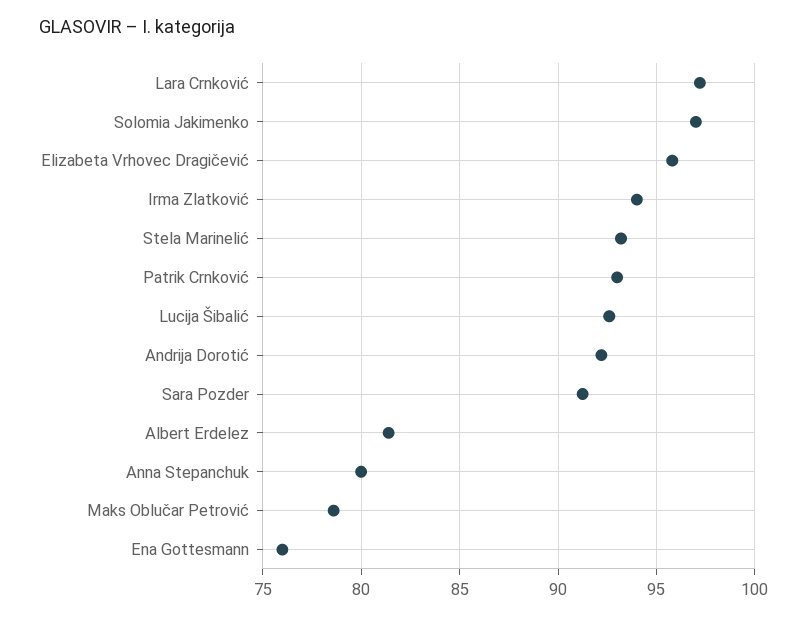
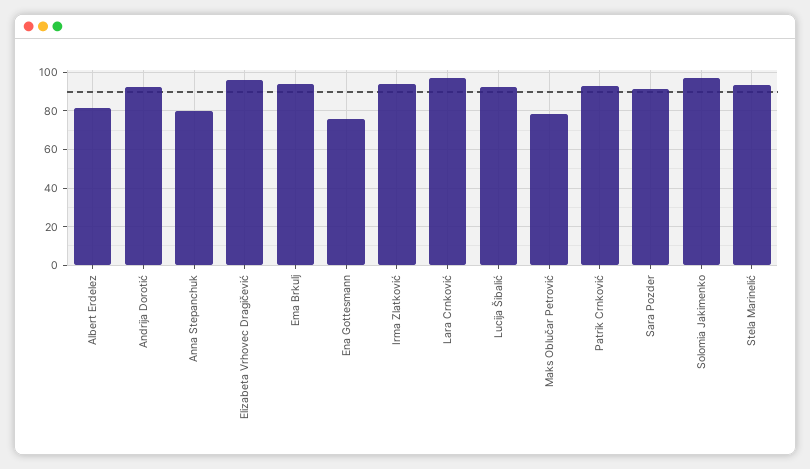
Ema Brkulj: none -> 95

